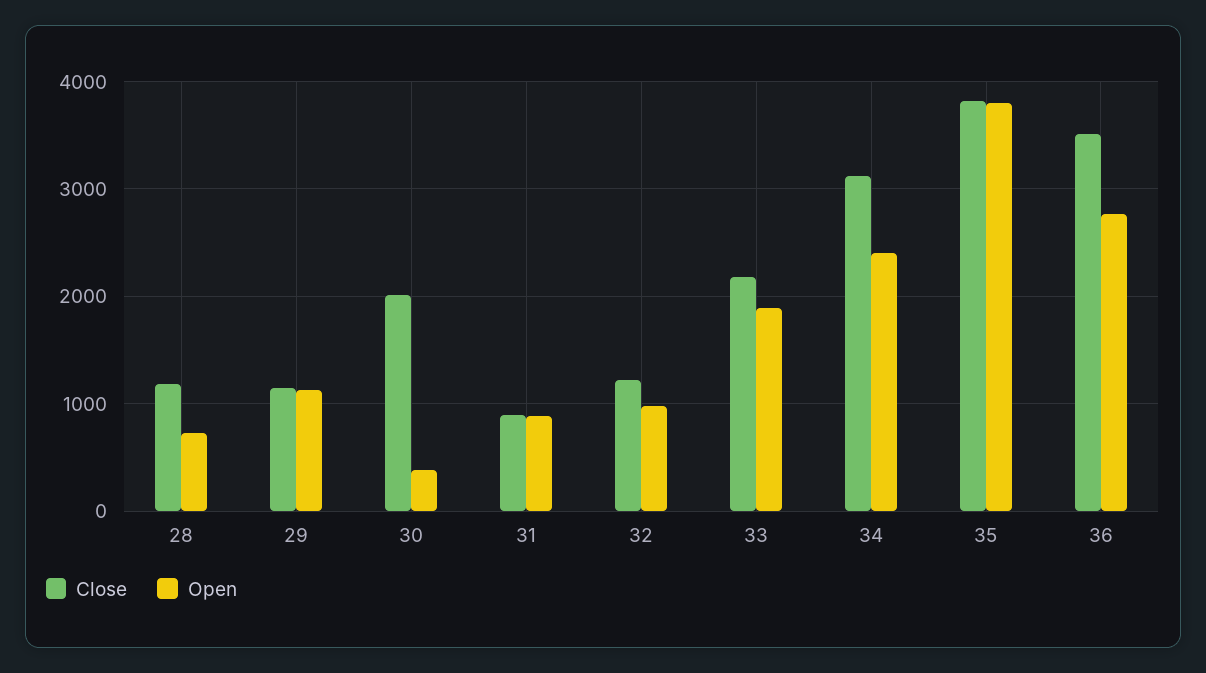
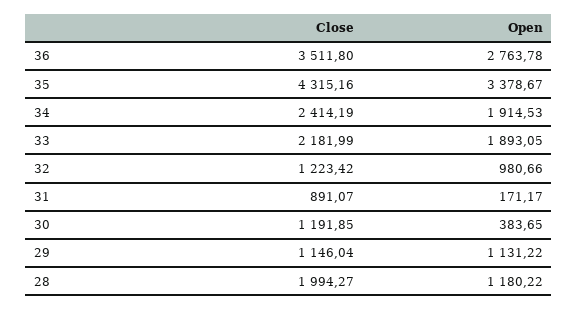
Close, 28: 1200 -> 1994.27
Open, 28: 700 -> 1180.22
Close, 30: 2000 -> 1191.85
Open, 31: 900 -> 171.17
Close, 34: 3100 -> 2414.19
Open, 34: 2400 -> 1914.53
Close, 35: 3800 -> 4315.16
Open, 35: 3800 -> 3378.67

